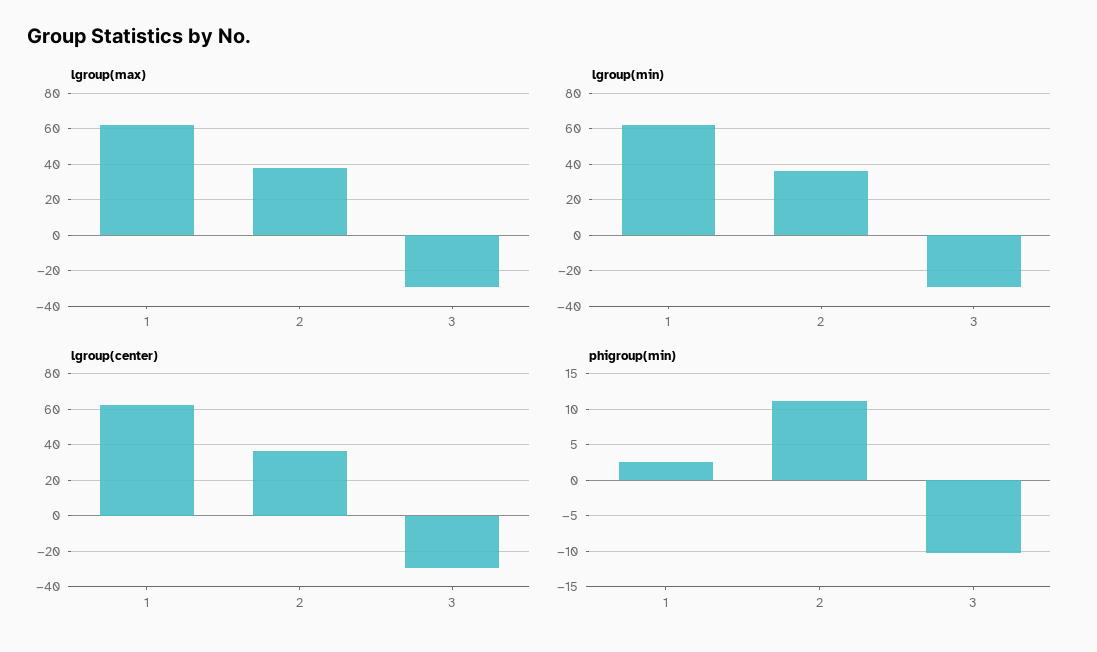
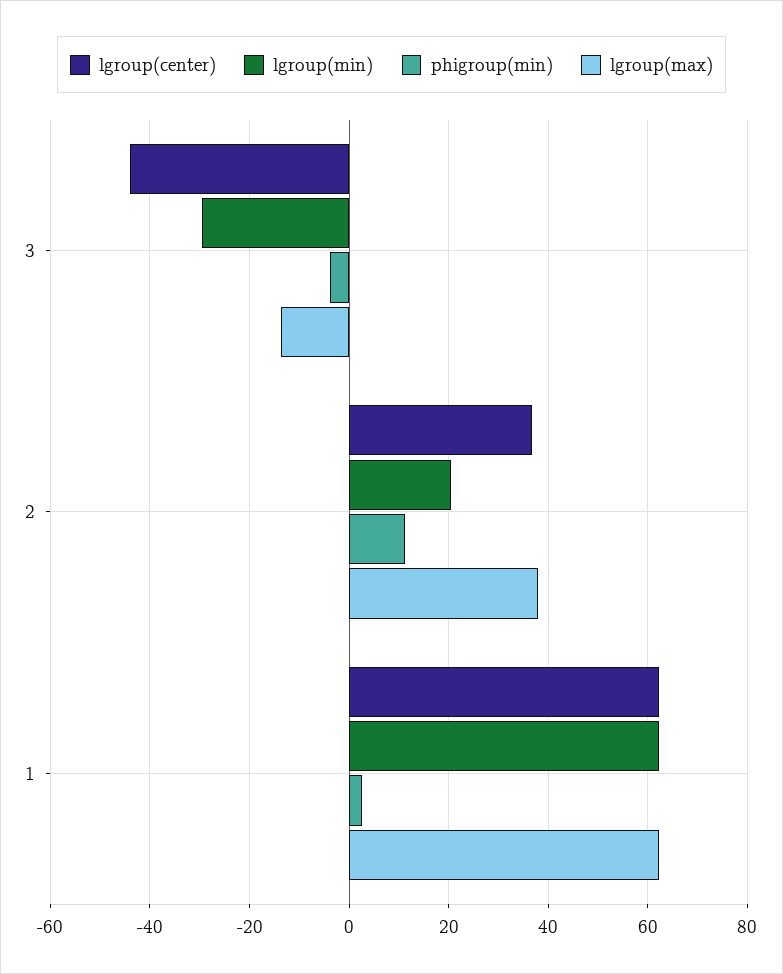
lgroup(max), 3: -30 -> -14
lgroup(min), 2: 35 -> 20
lgroup(center), 3: -30 -> -44
phigroup(min), 3: -10 -> -4

